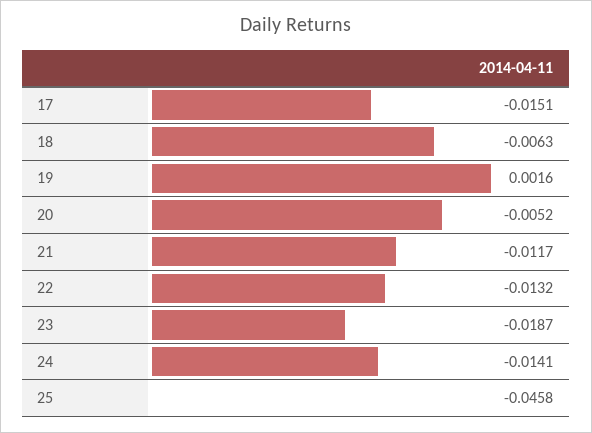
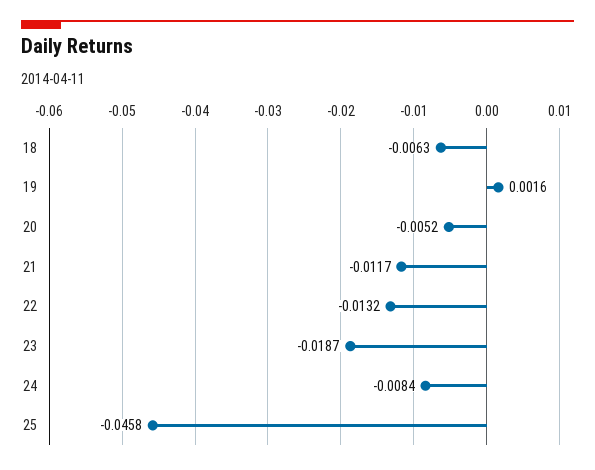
17: -0.0151 -> none
24: -0.0141 -> -0.0084

